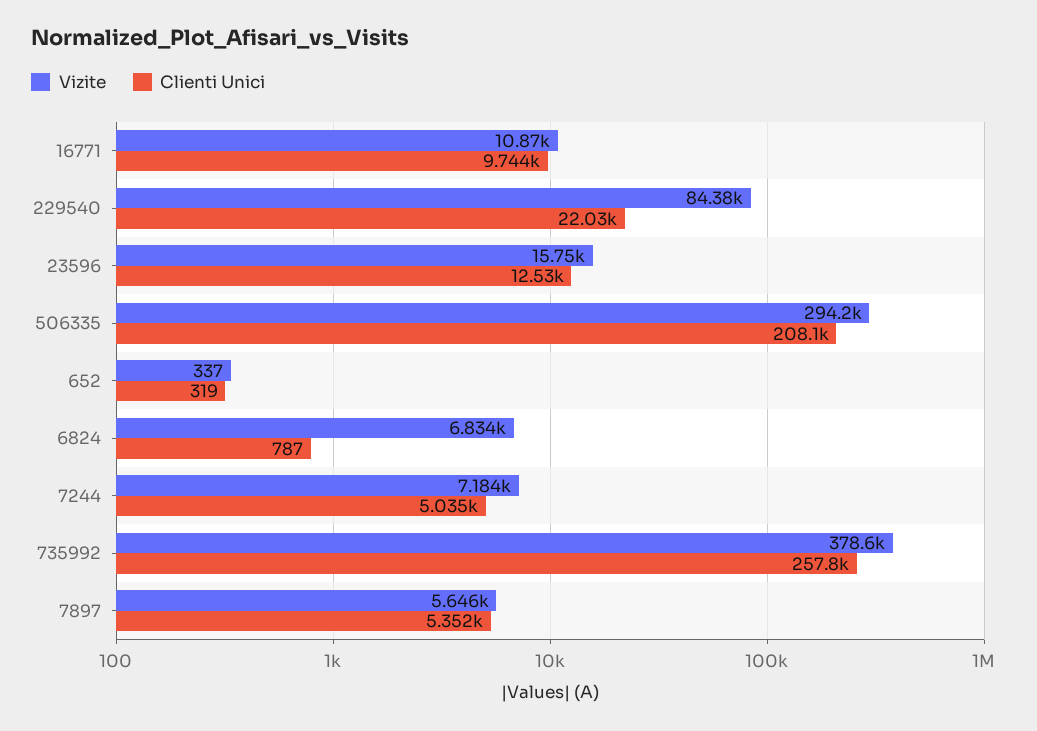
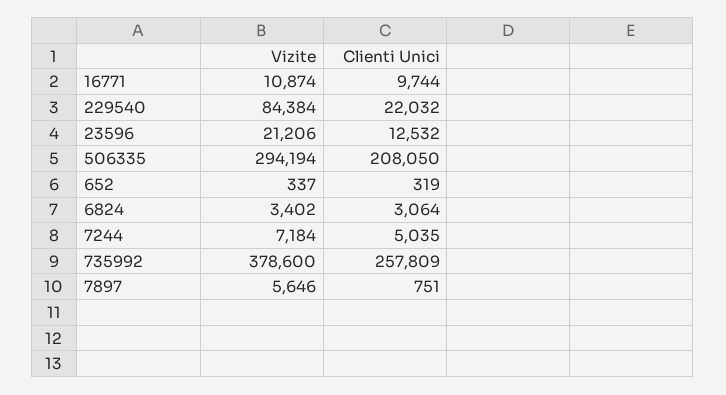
Vizite, 23596: 15750 -> 21206
Vizite, 6824: 6834 -> 3402
Clienti Unici, 6824: 787 -> 3064
Clienti Unici, 7897: 5352 -> 751

